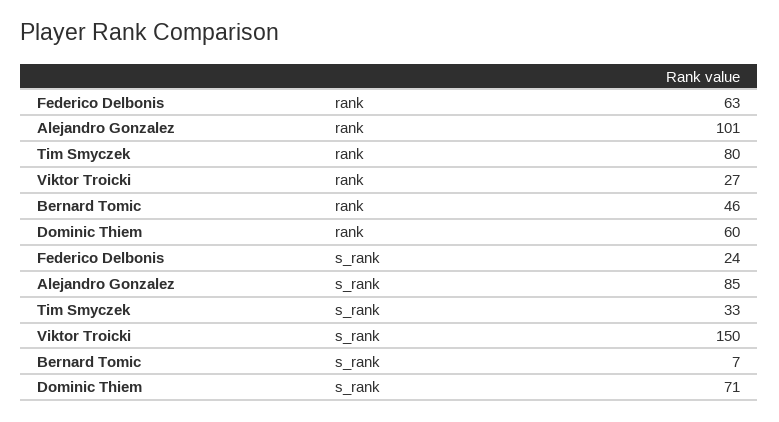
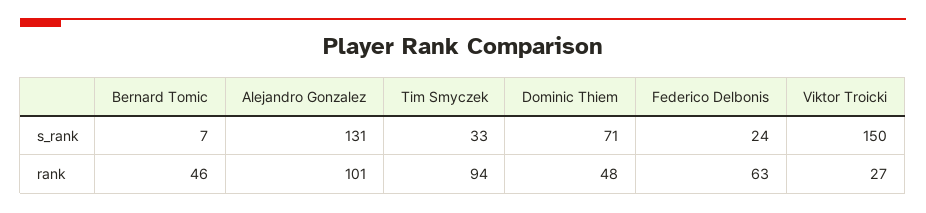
Tim Smyczek, rank: 80 -> 94
Dominic Thiem, rank: 60 -> 48
Alejandro Gonzalez, s_rank: 85 -> 131

